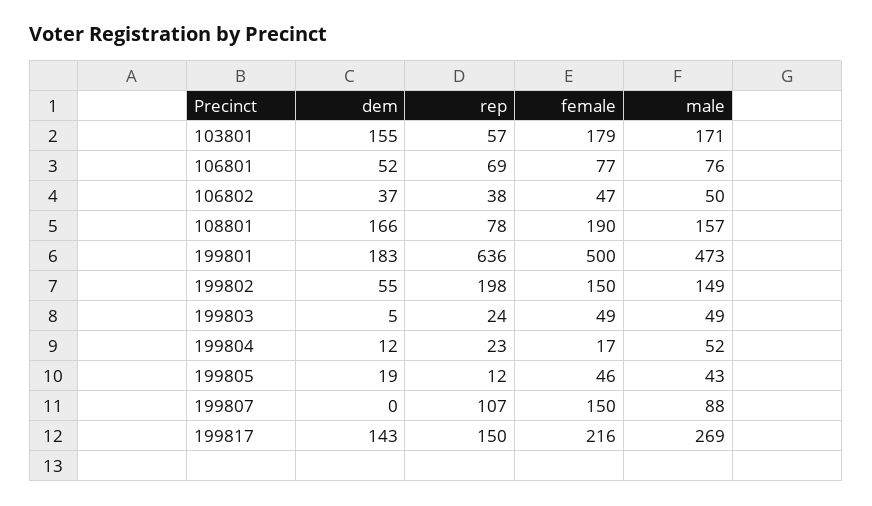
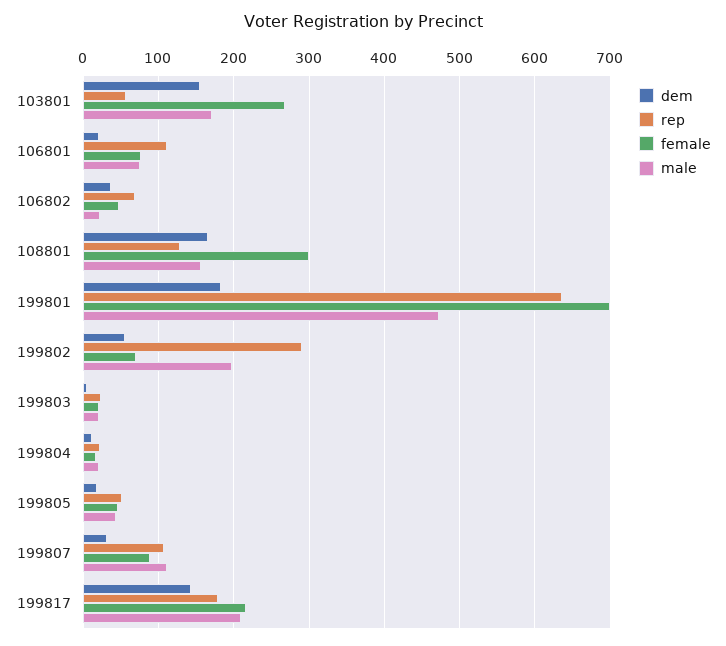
female, 103801: 179 -> 270
dem, 106801: 52 -> 20
rep, 106801: 69 -> 110
rep, 106802: 38 -> 70
male, 106802: 50 -> 20
rep, 108801: 78 -> 130
female, 108801: 190 -> 300
female, 199801: 500 -> 700
rep, 199802: 198 -> 290
female, 199802: 150 -> 70
male, 199802: 149 -> 200
female, 199803: 49 -> 20
male, 199803: 49 -> 20
male, 199804: 52 -> 20
rep, 199805: 12 -> 50
dem, 199807: 0 -> 30
female, 199807: 150 -> 90
male, 199807: 88 -> 110
rep, 199817: 150 -> 180
male, 199817: 269 -> 210

